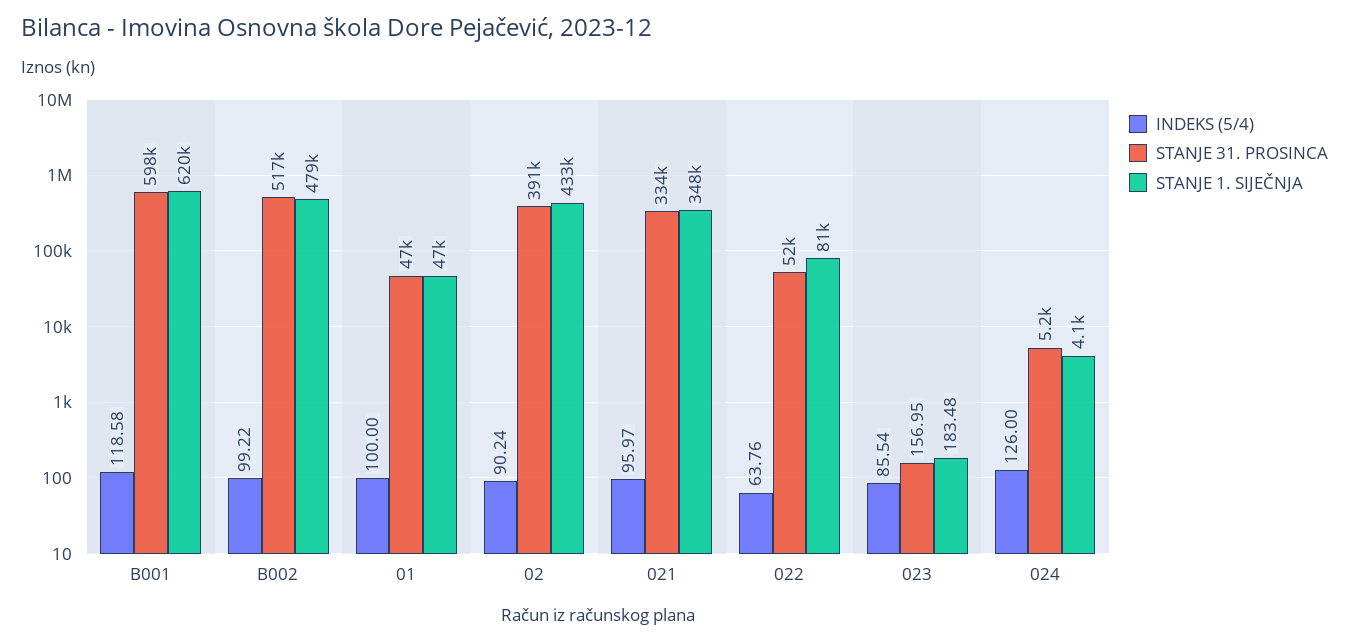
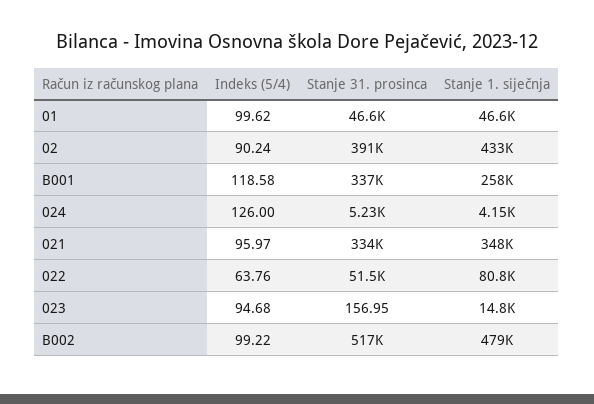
STANJE 31. PROSINCA, B001: 598000 -> 337000
STANJE 1. SIJEČNJA, B001: 620000 -> 258000
INDEKS (5/4), 01: 100 -> 99.62
INDEKS (5/4), 023: 85.54 -> 94.68
STANJE 1. SIJEČNJA, 023: 183.48 -> 14800

